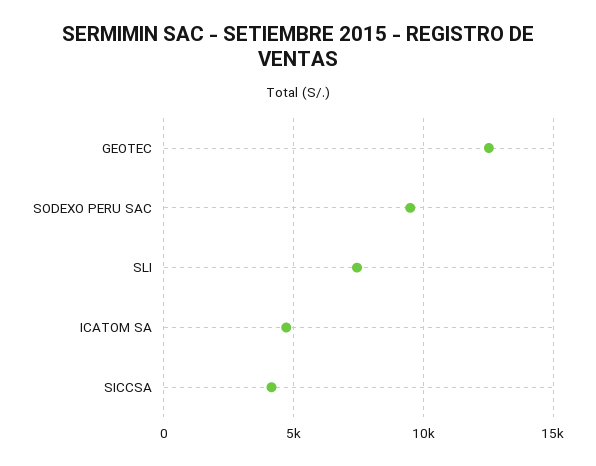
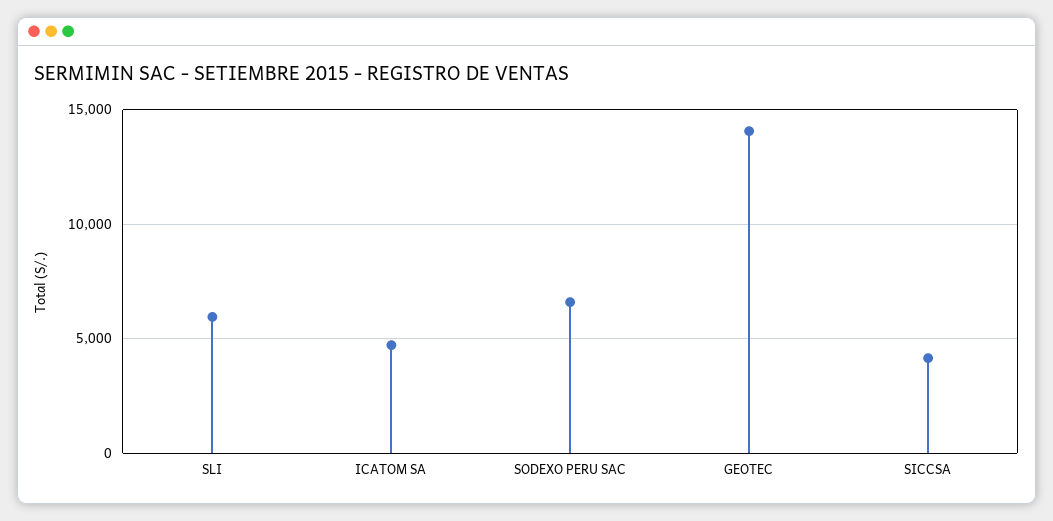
GEOTEC: 12500 -> 14000
SODEXO PERU SAC: 9500 -> 6500
SLI: 7500 -> 6000

